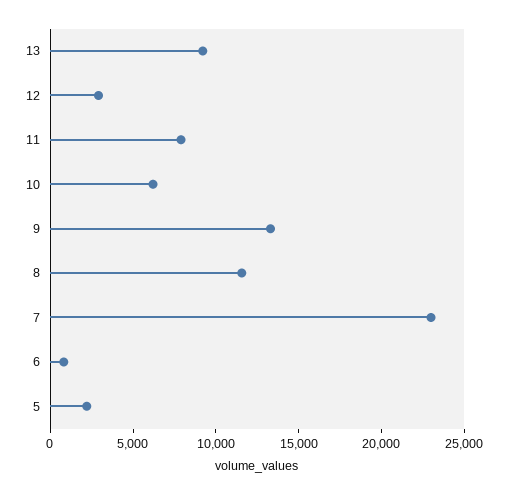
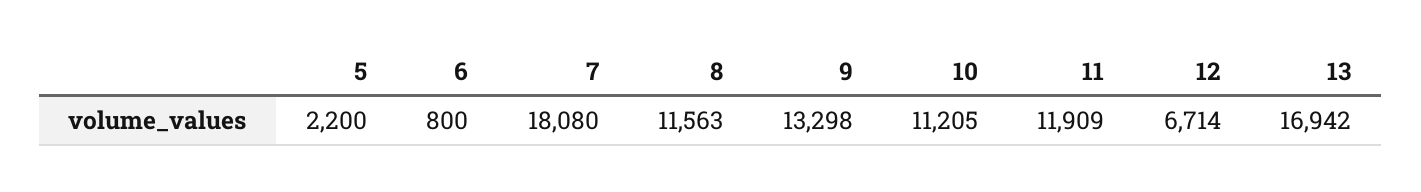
13: 9000 -> 16942
12: 3000 -> 6714
11: 8000 -> 11909
10: 6000 -> 11205
7: 23000 -> 18080

